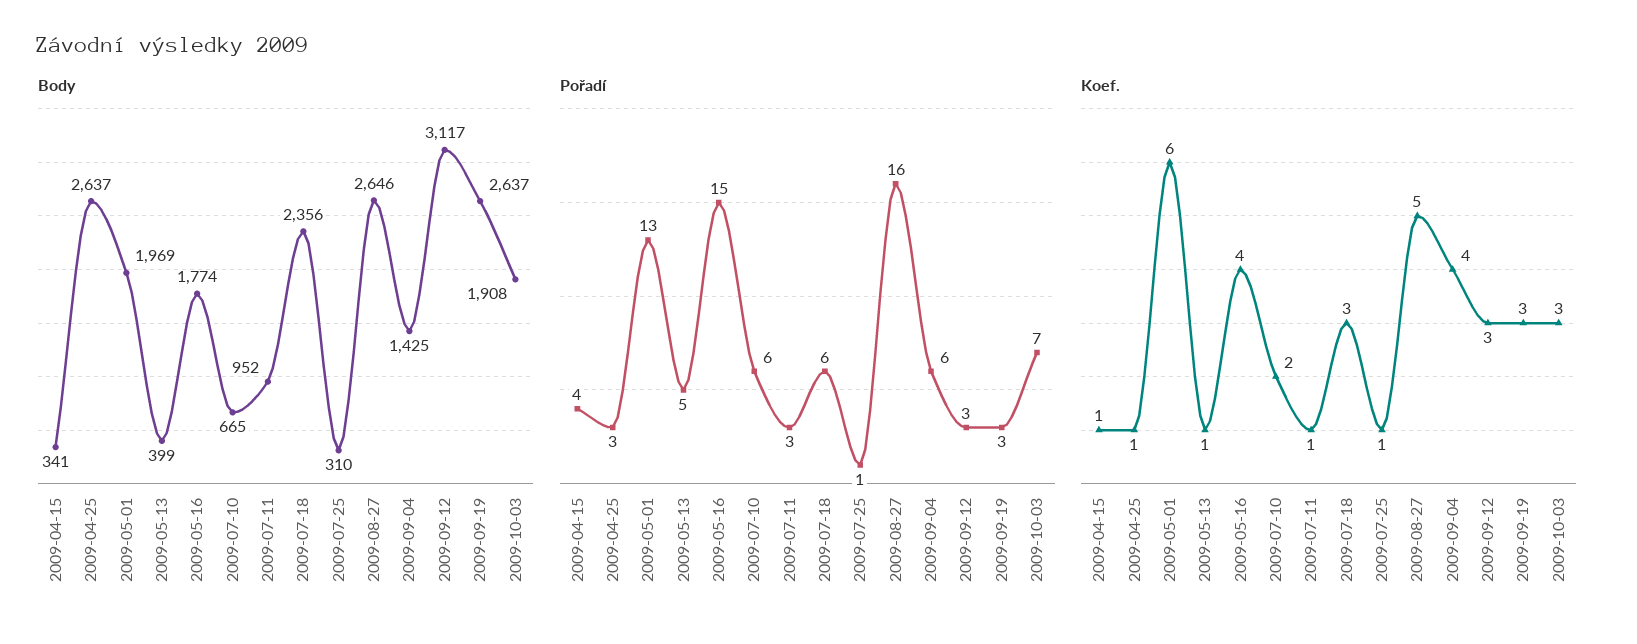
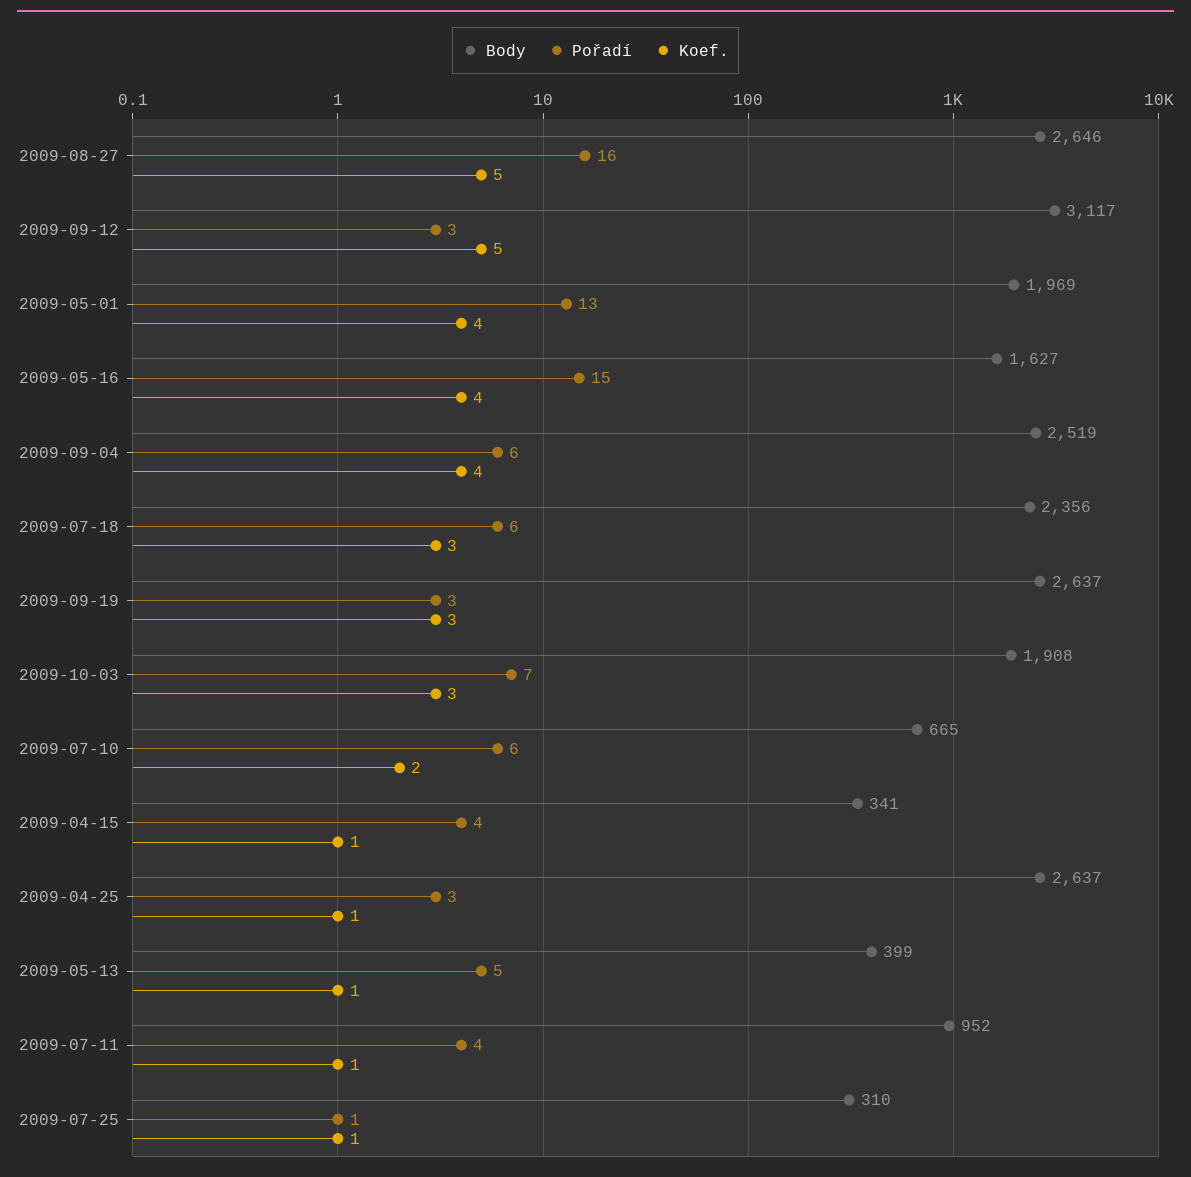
Body, 2009-05-16: 1774 -> 1627
Body, 2009-09-04: 1425 -> 2519
Pořadí, 2009-07-11: 3 -> 4
Koef., 2009-05-01: 6 -> 4
Koef., 2009-09-12: 3 -> 5

